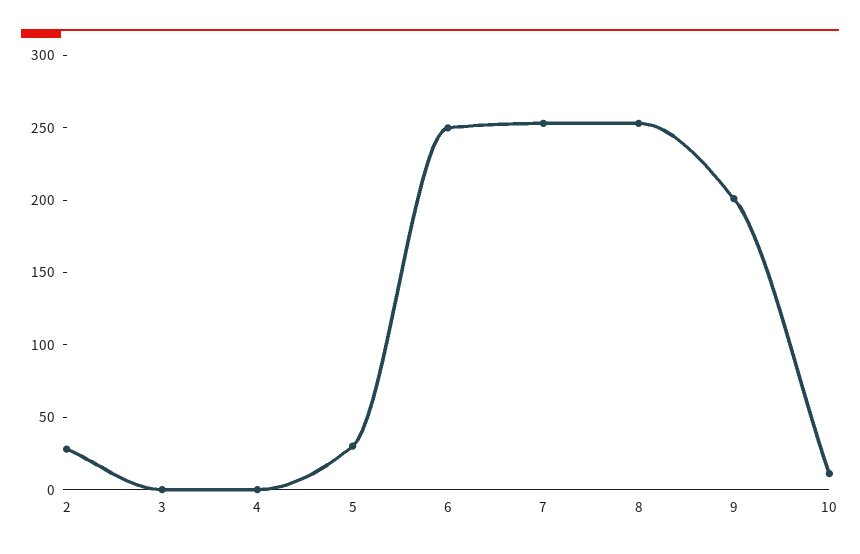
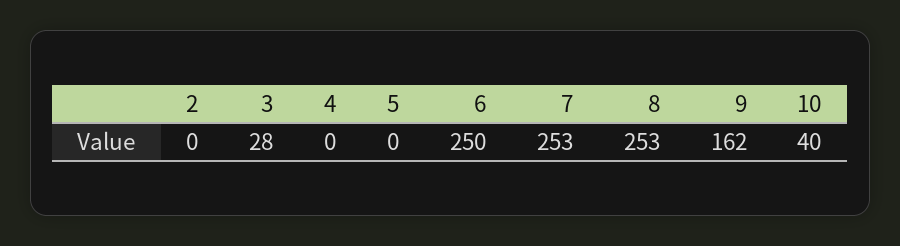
2: 30 -> 0
3: 0 -> 28
5: 30 -> 0
9: 200 -> 162
10: 10 -> 40

